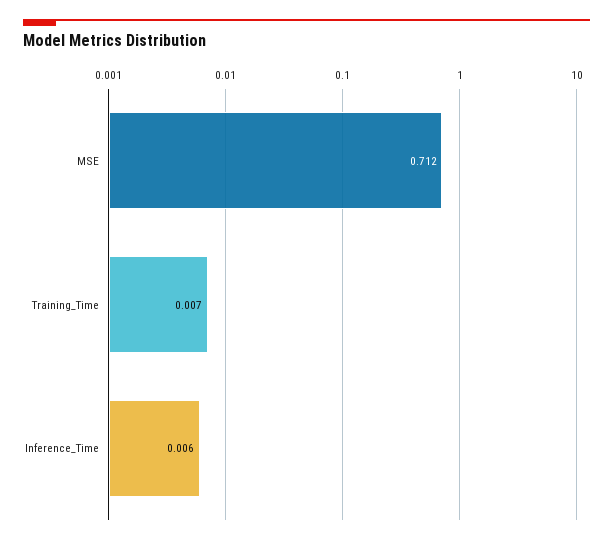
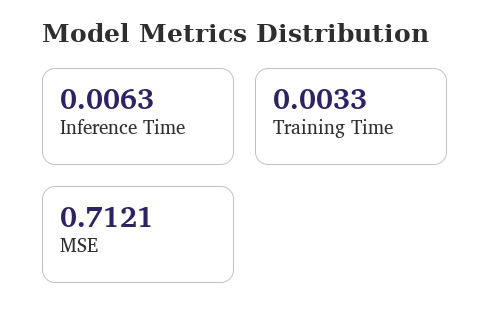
Training_Time: 0.007 -> 0.0033

